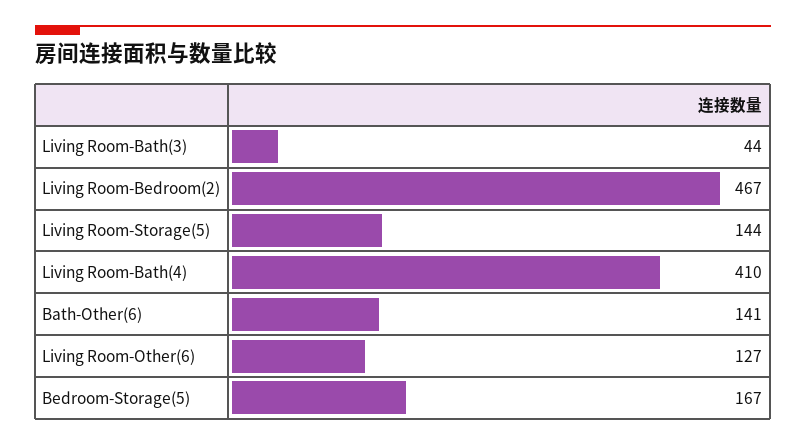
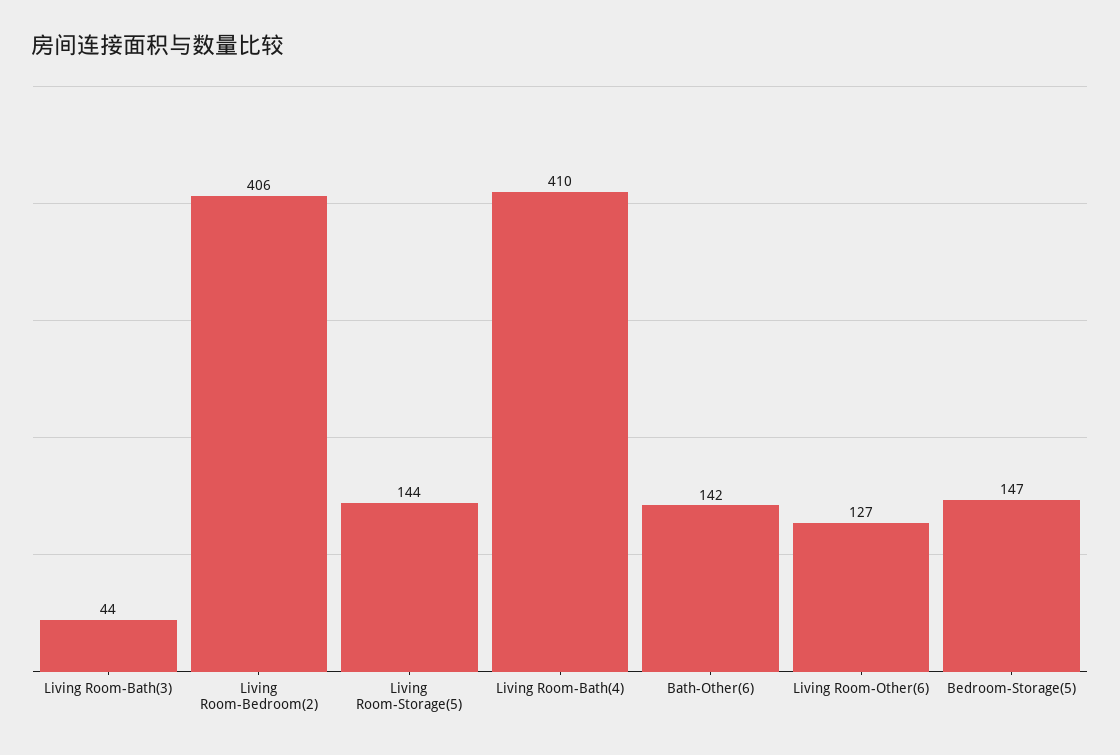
Living Room-Bedroom(2): 467 -> 406
Bath-Other(6): 141 -> 142
Bedroom-Storage(5): 167 -> 147

